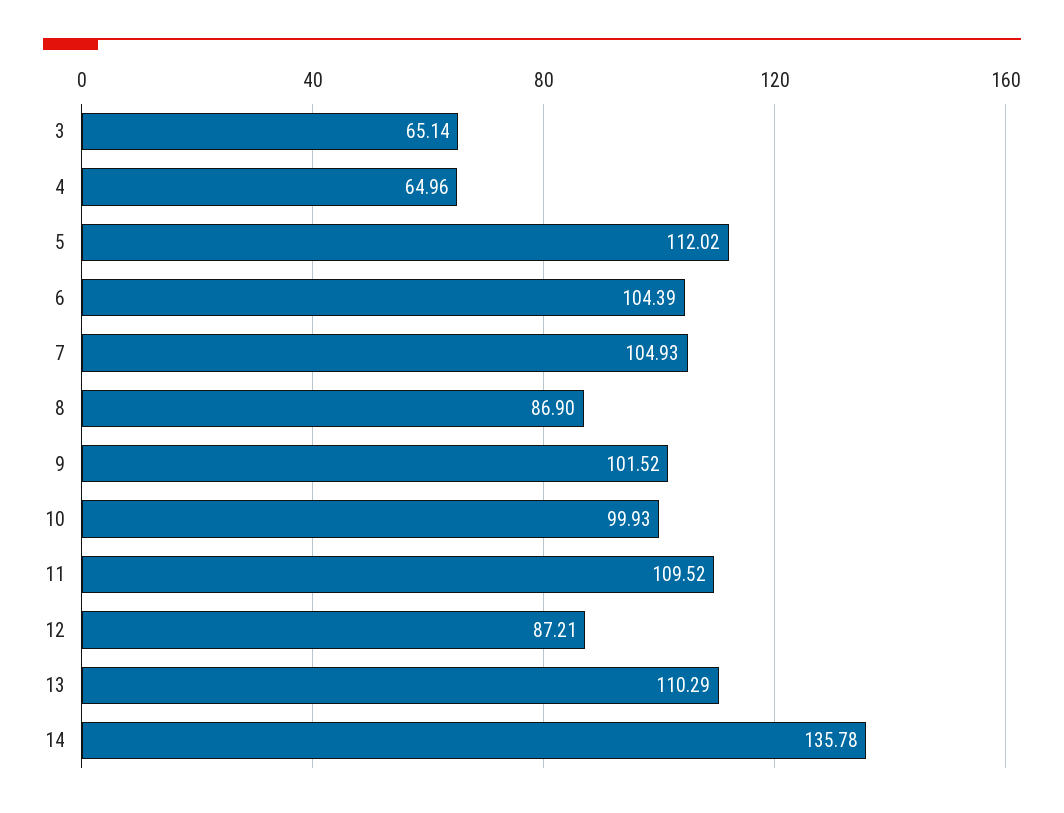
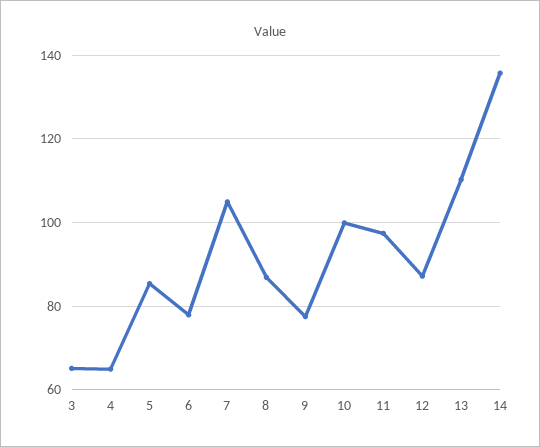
5: 112.02 -> 86
6: 104.39 -> 78
9: 101.52 -> 78
11: 109.52 -> 98

